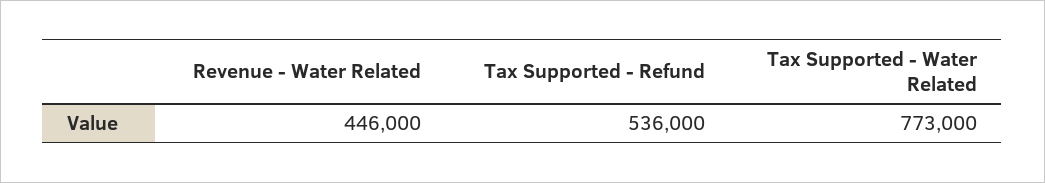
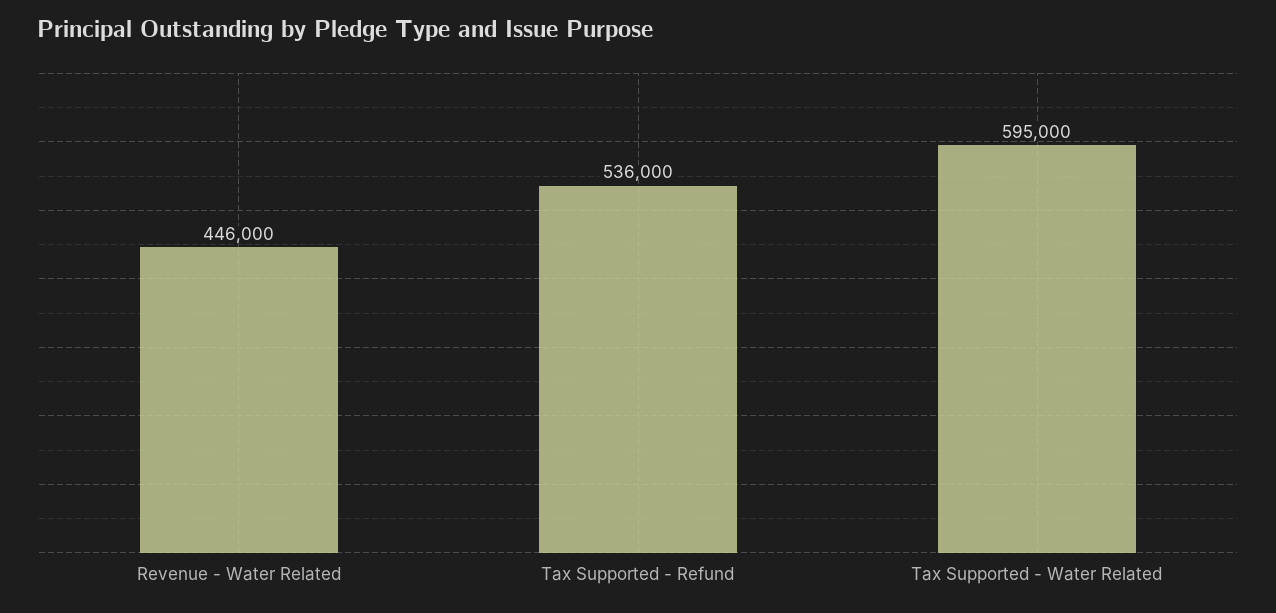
Tax Supported - Water Related: 773000 -> 595000

